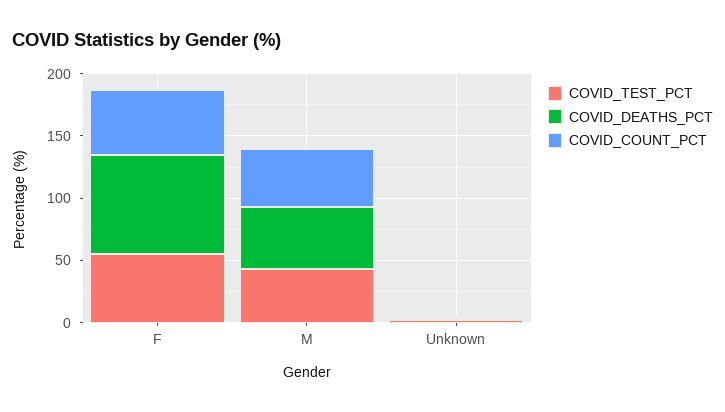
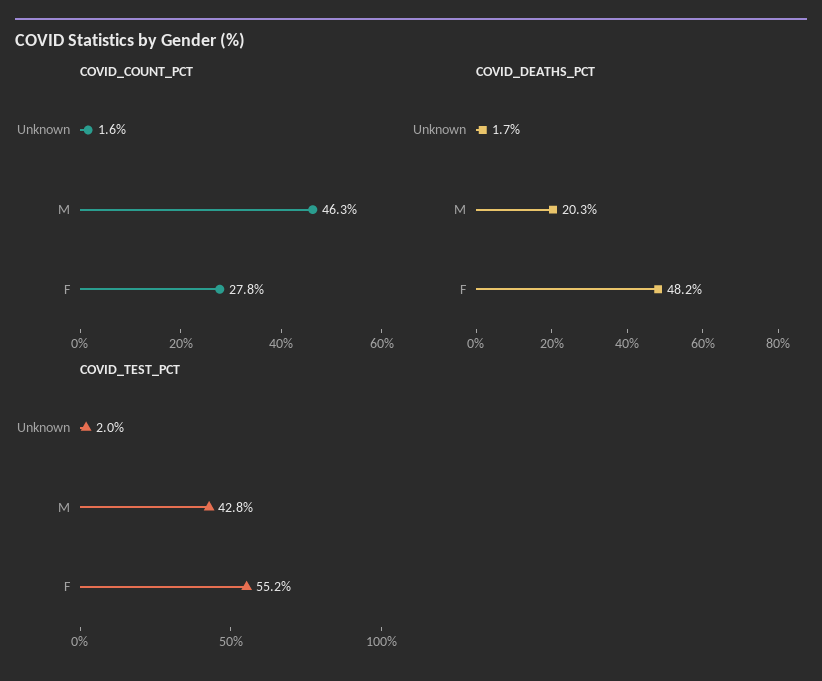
COVID_DEATHS_PCT, F: 80 -> 48.2
COVID_COUNT_PCT, F: 50 -> 27.8
COVID_DEATHS_PCT, M: 50 -> 20.3

